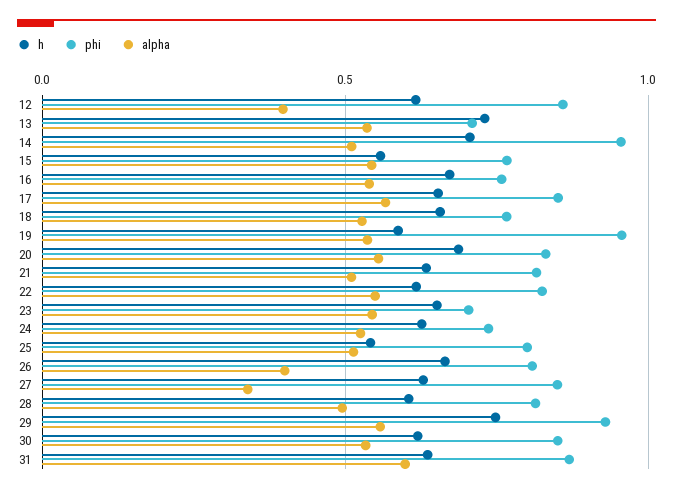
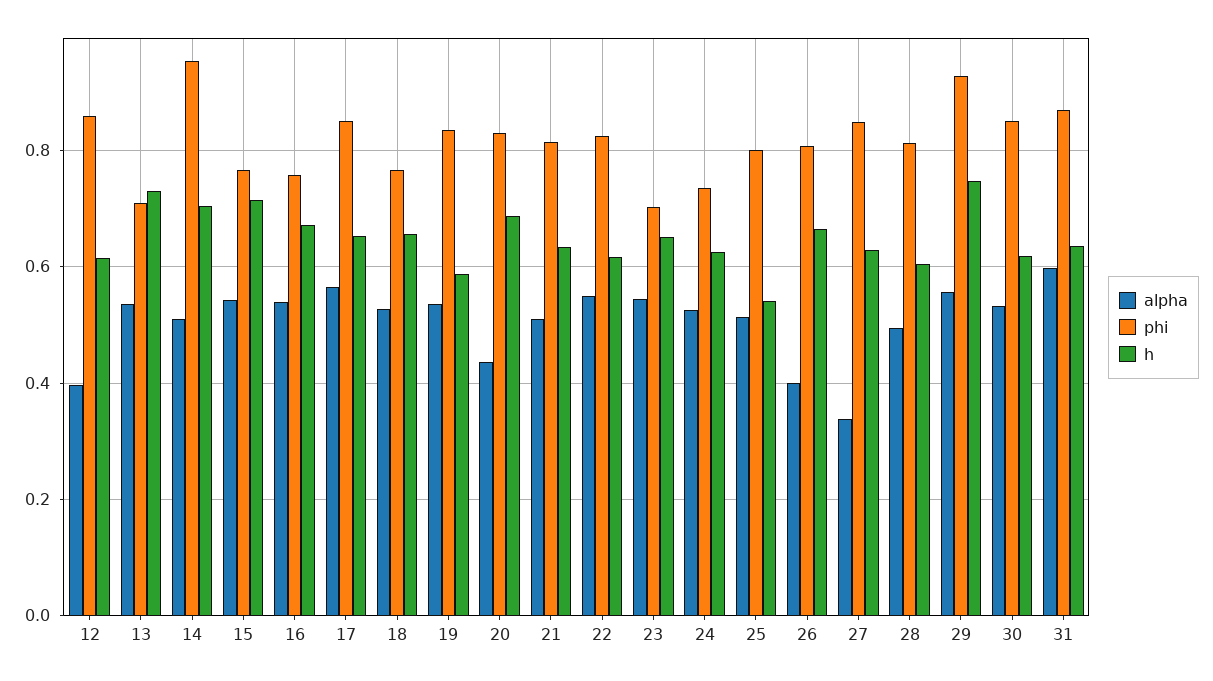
h, 15: 0.55 -> 0.72
phi, 19: 0.95 -> 0.84
alpha, 20: 0.55 -> 0.44

